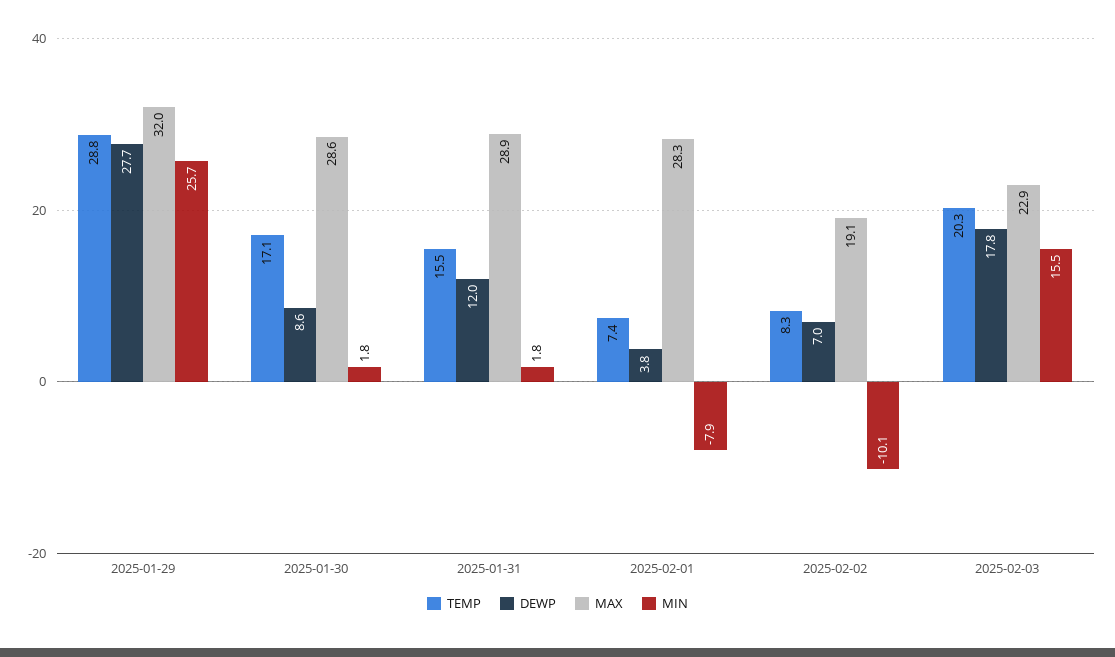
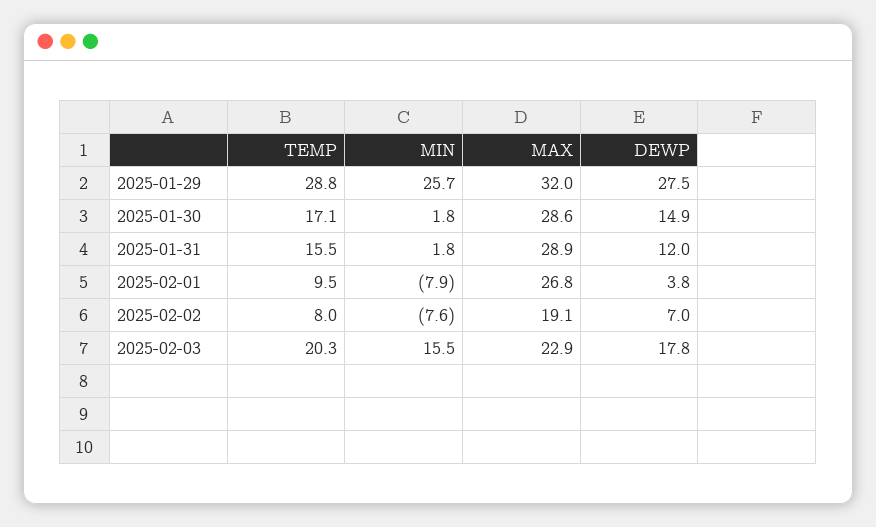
DEWP, 2025-01-29: 27.7 -> 27.5
DEWP, 2025-01-30: 8.6 -> 14.9
TEMP, 2025-02-01: 7.4 -> 9.5
MAX, 2025-02-01: 28.3 -> 26.8
TEMP, 2025-02-02: 8.3 -> 8
MIN, 2025-02-02: -10.1 -> -7.6

